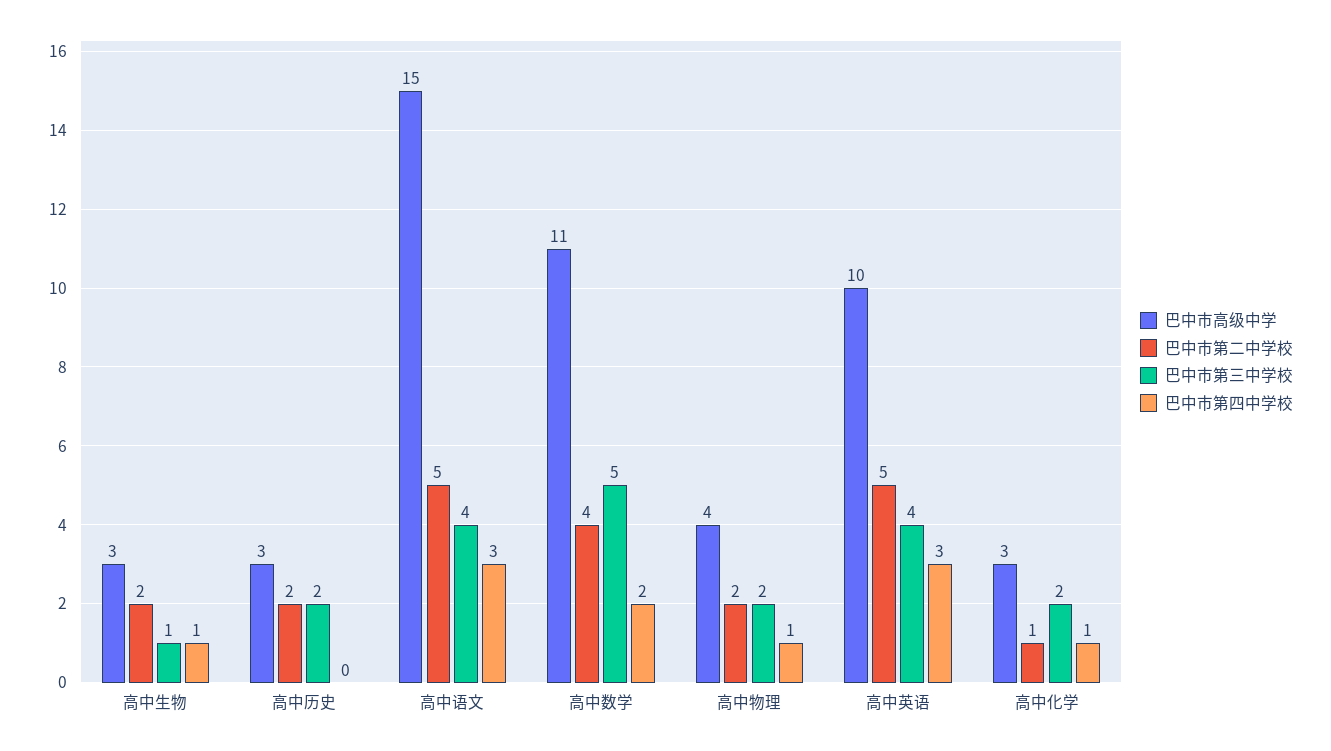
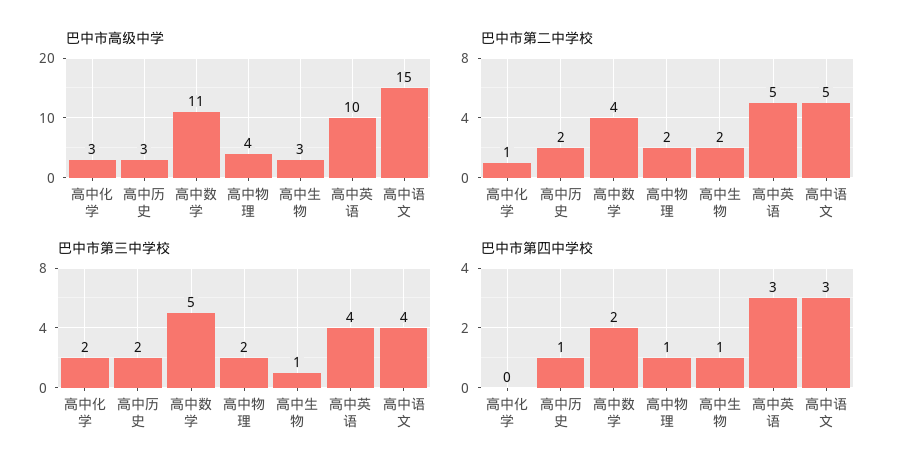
巴中市第四中学校, 高中历史: 0 -> 1
巴中市第四中学校, 高中化学: 1 -> 0

